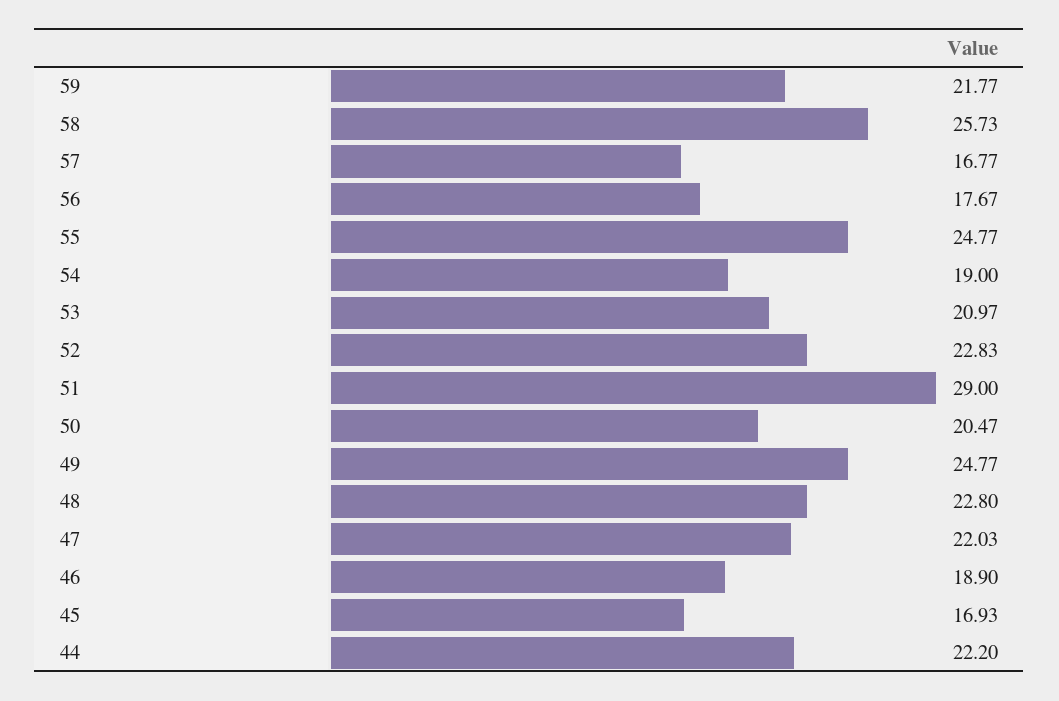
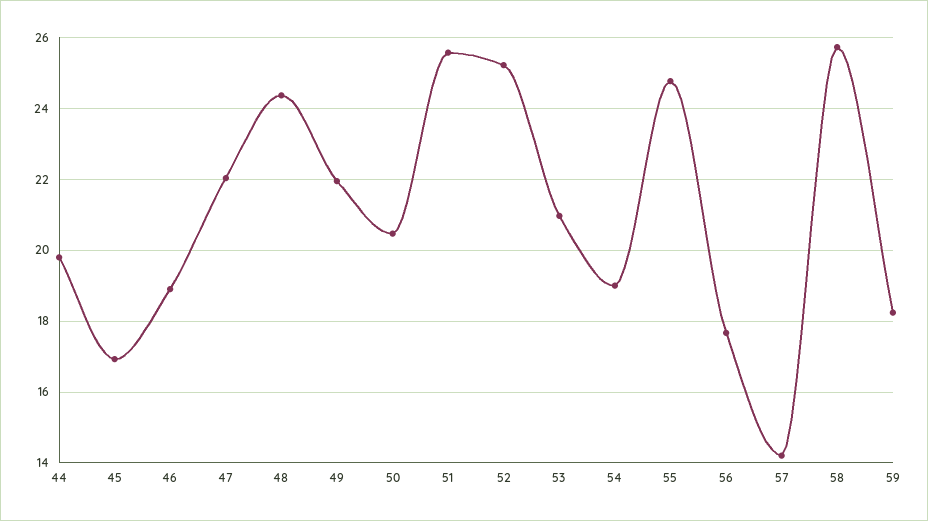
59: 21.77 -> 18.2
57: 16.77 -> 14.2
52: 22.83 -> 25.2
51: 29 -> 25.6
49: 24.77 -> 22
48: 22.8 -> 24.4
44: 22.2 -> 19.8

